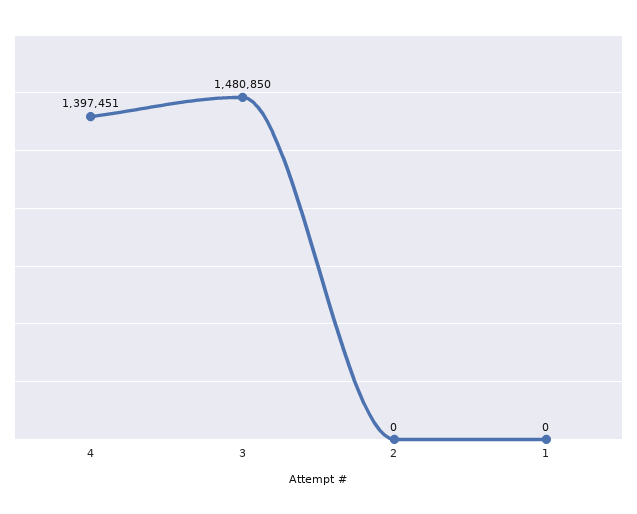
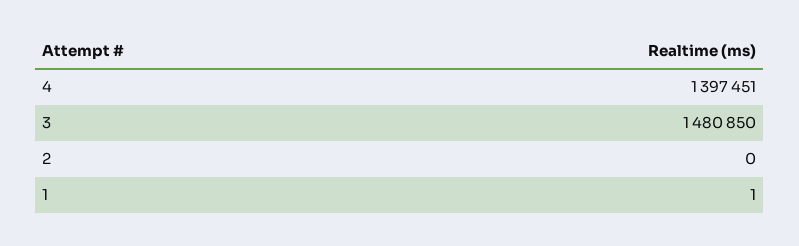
1: 0 -> 1

